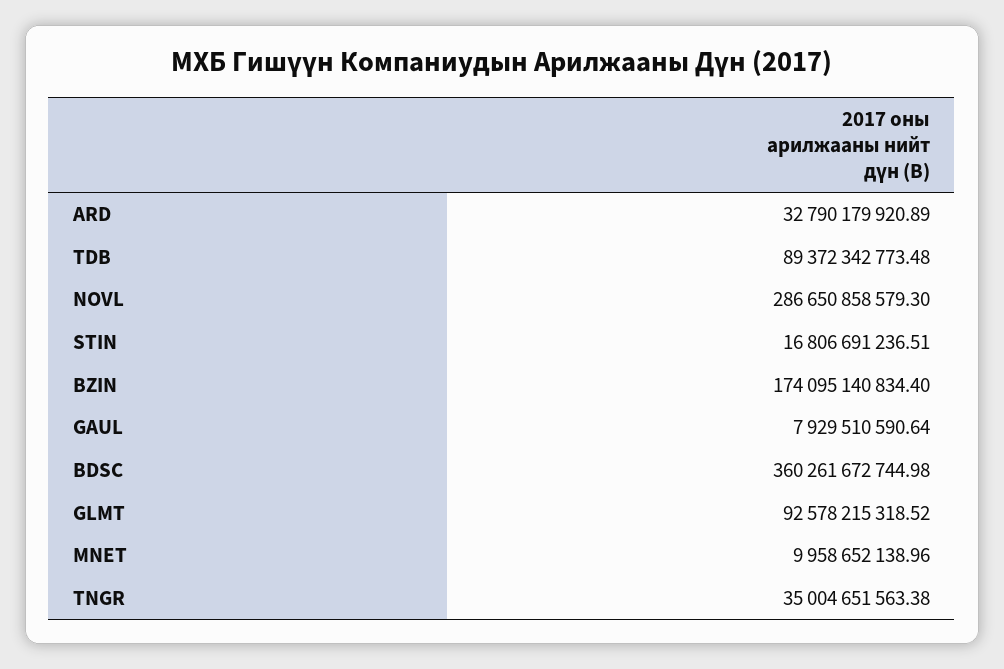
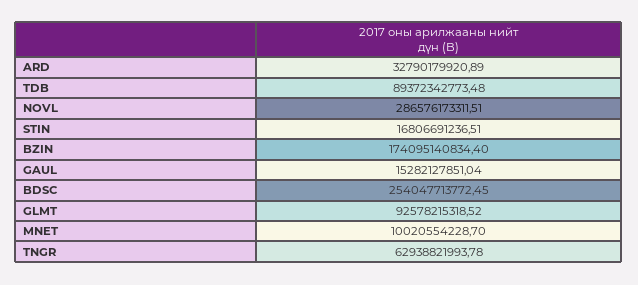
NOVL: 286650858579.3 -> 286576173311.51
GAUL: 7929510590.64 -> 15282127851.04
BDSC: 360261672744.98 -> 254047713772.45
MNET: 9958652138.96 -> 10020554228.7
TNGR: 35004651563.38 -> 62938821993.78

